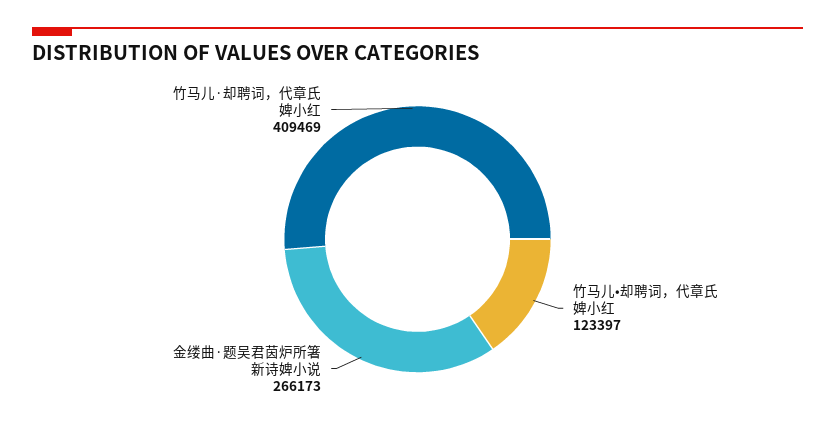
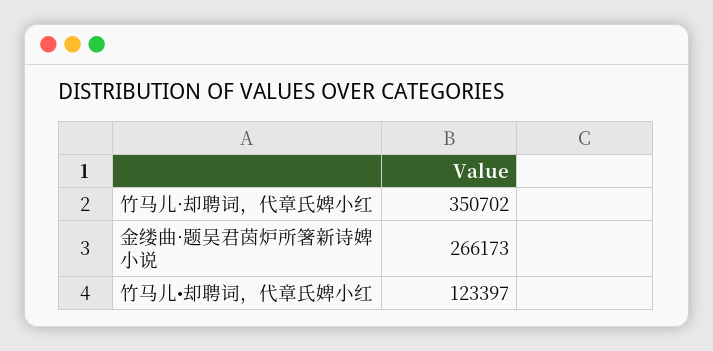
竹马儿·却聘词，代章氏婢小红: 409469 -> 350702

